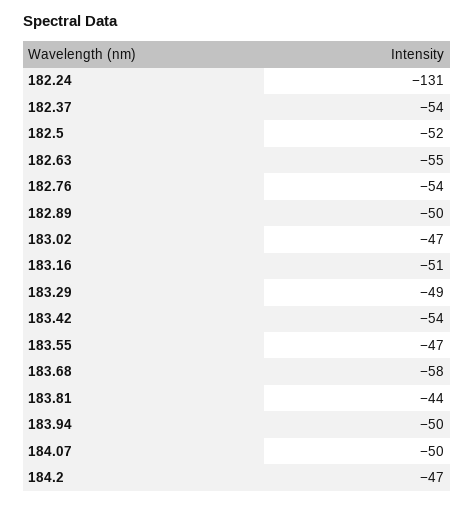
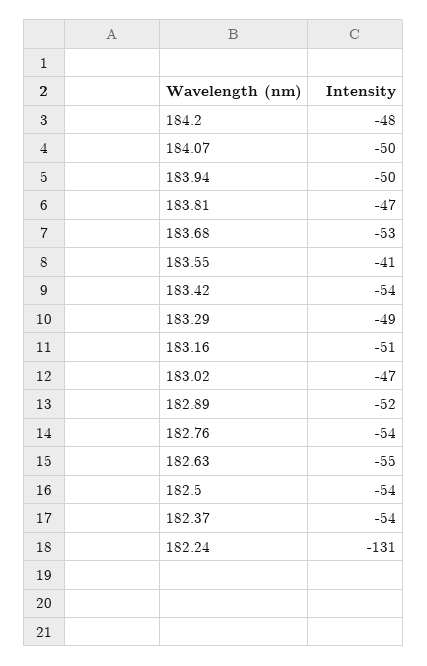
182.5: -52 -> -54
182.89: -50 -> -52
183.55: -47 -> -41
183.68: -58 -> -53
183.81: -44 -> -47
184.2: -47 -> -48

